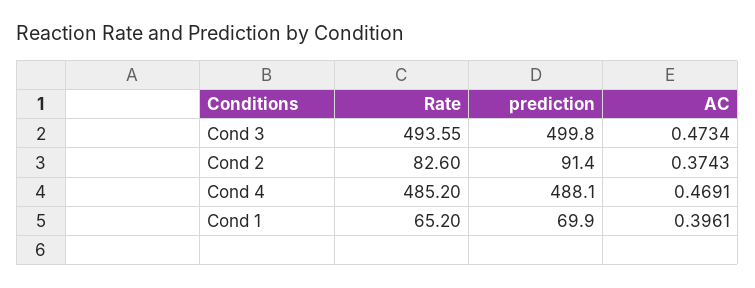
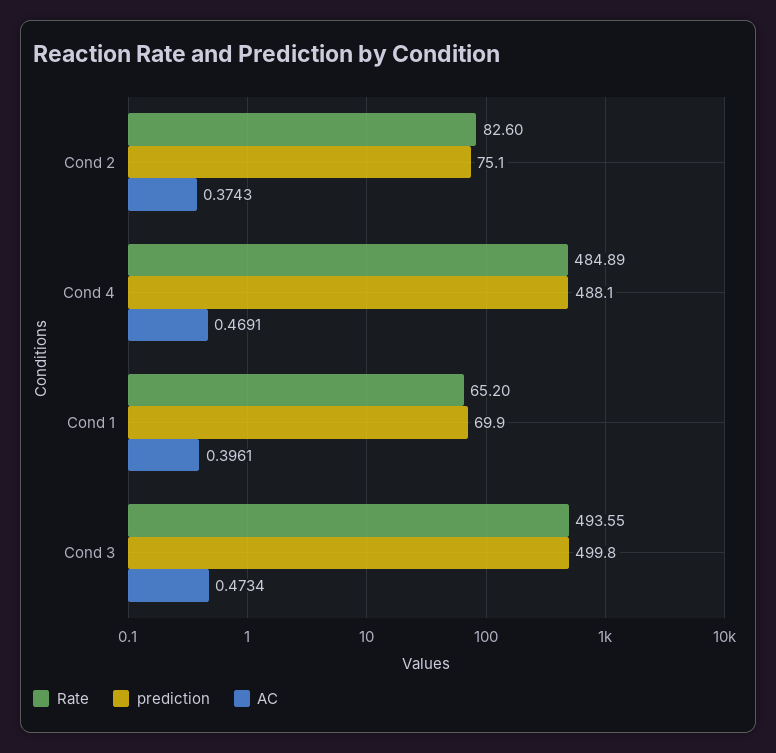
prediction, Cond 2: 91.4 -> 75.1
Rate, Cond 4: 485.2 -> 484.89

